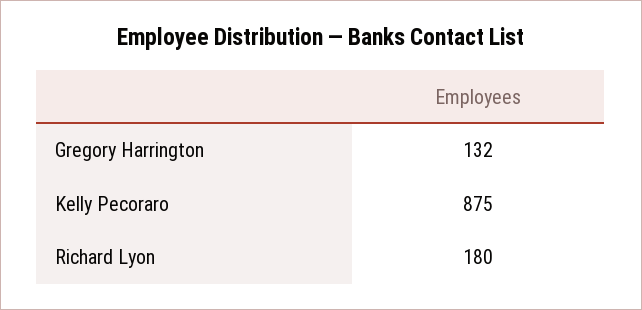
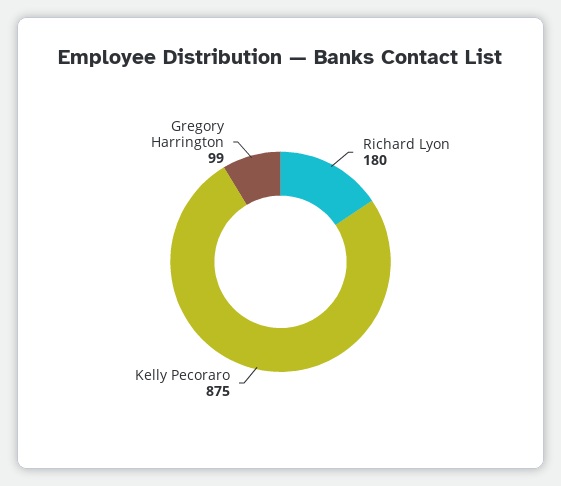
Gregory Harrington: 132 -> 99

